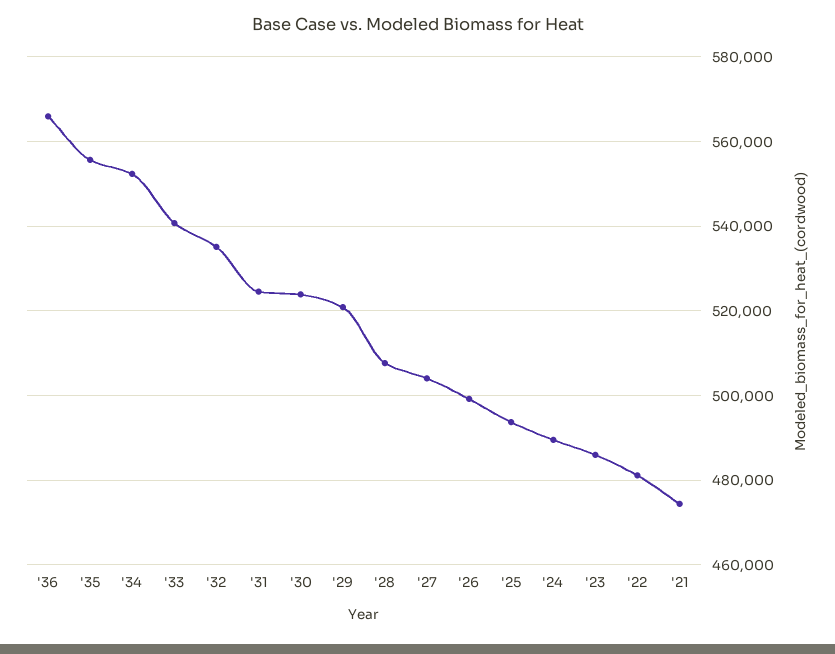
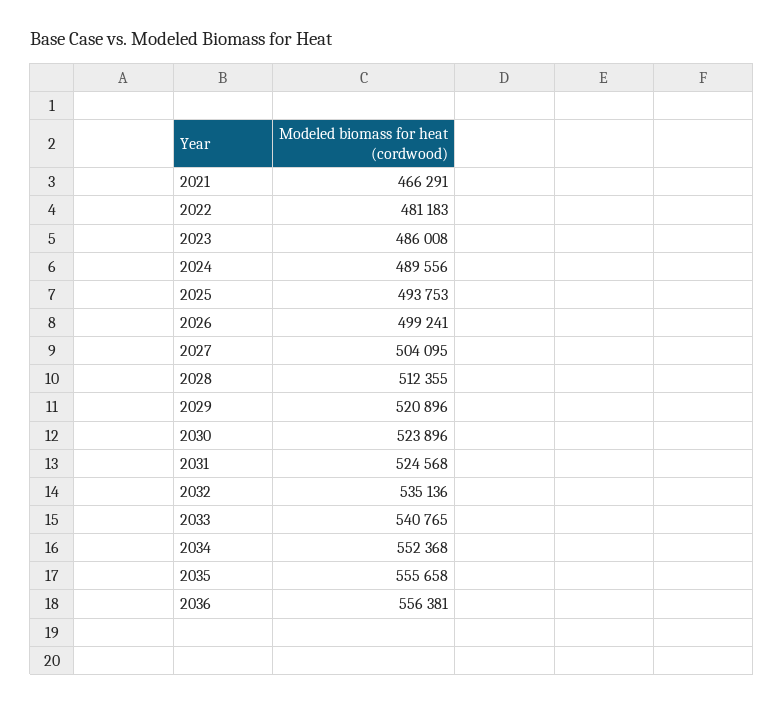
'36: 566000 -> 556381
'28: 508000 -> 512355
'21: 474000 -> 466291

